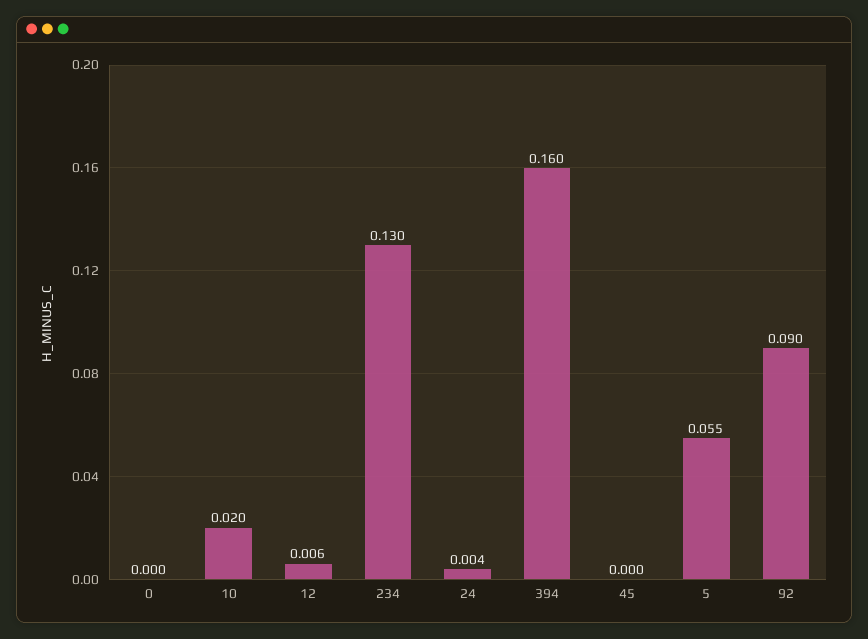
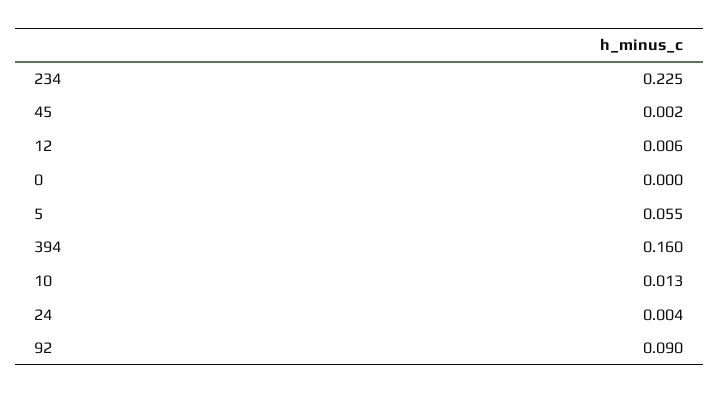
10: 0.02 -> 0.013
234: 0.13 -> 0.225
45: 0 -> 0.002

